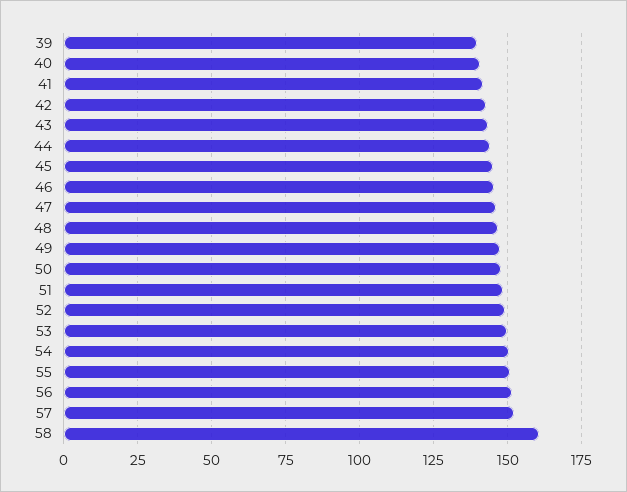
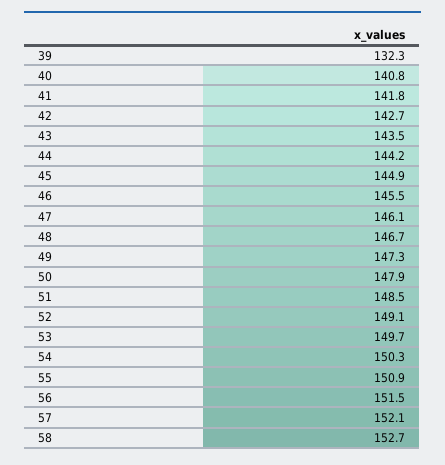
39: 140 -> 132.3
58: 160 -> 152.7

